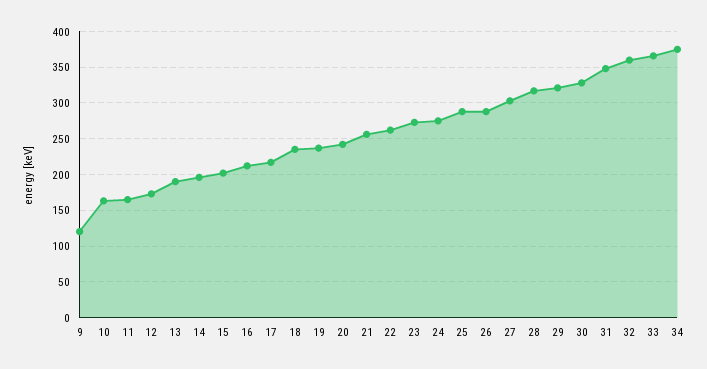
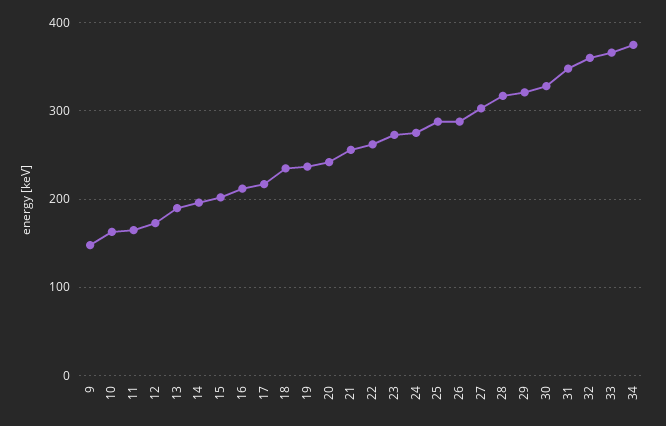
9: 120 -> 150

